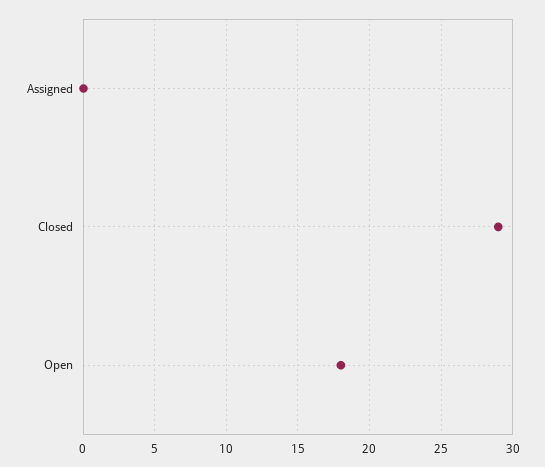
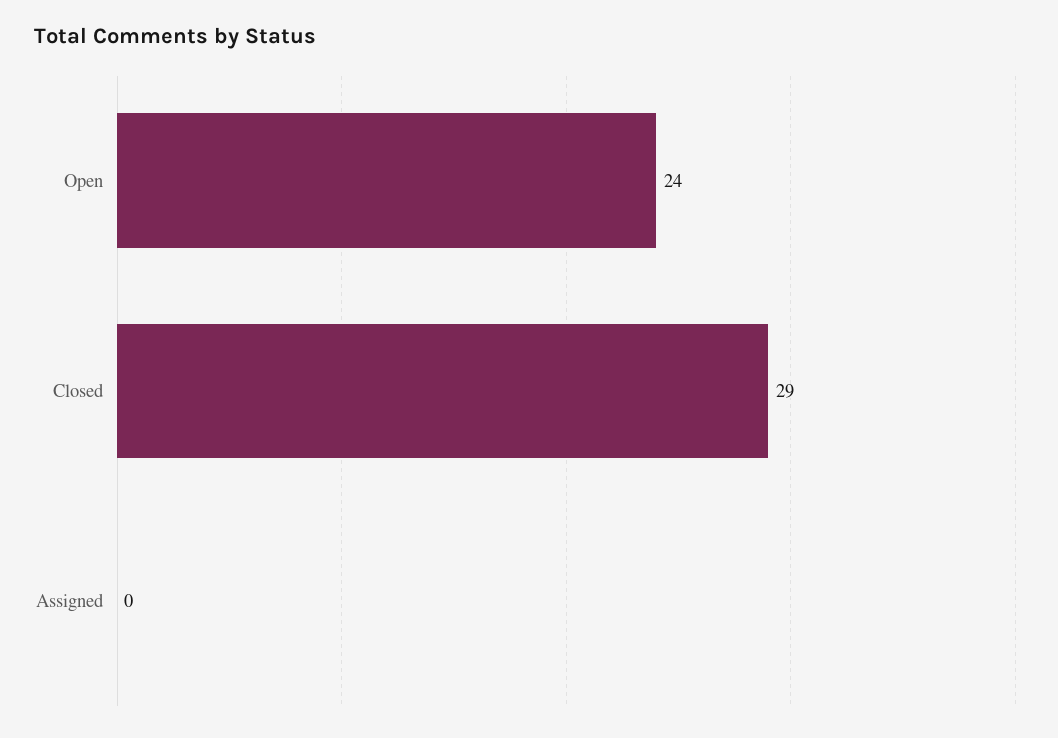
Open: 18 -> 24

